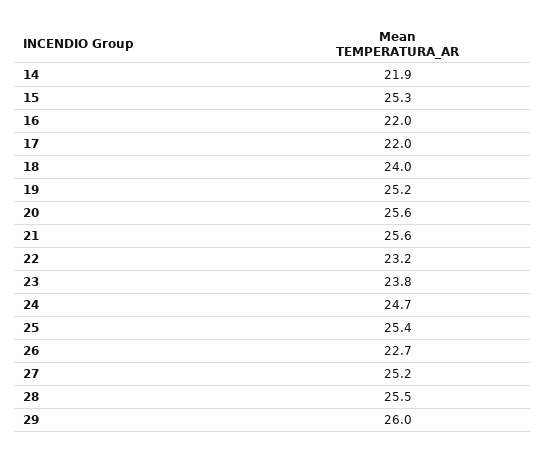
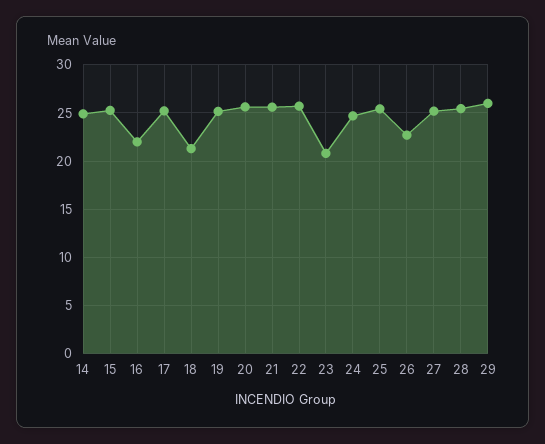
14: 21.9 -> 25
17: 22 -> 25
18: 24 -> 21
22: 23.2 -> 26
23: 23.8 -> 21

